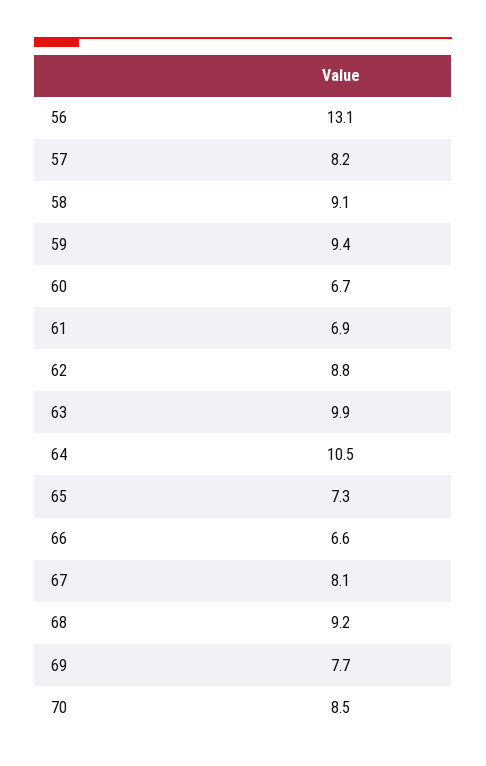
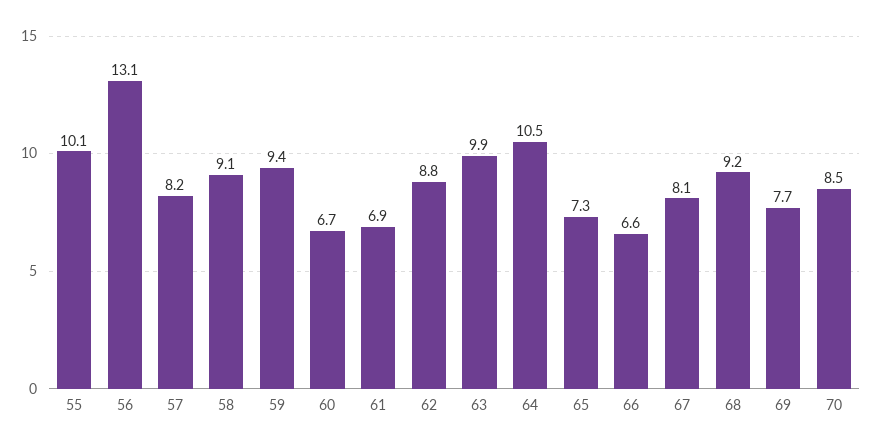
55: none -> 10.1

